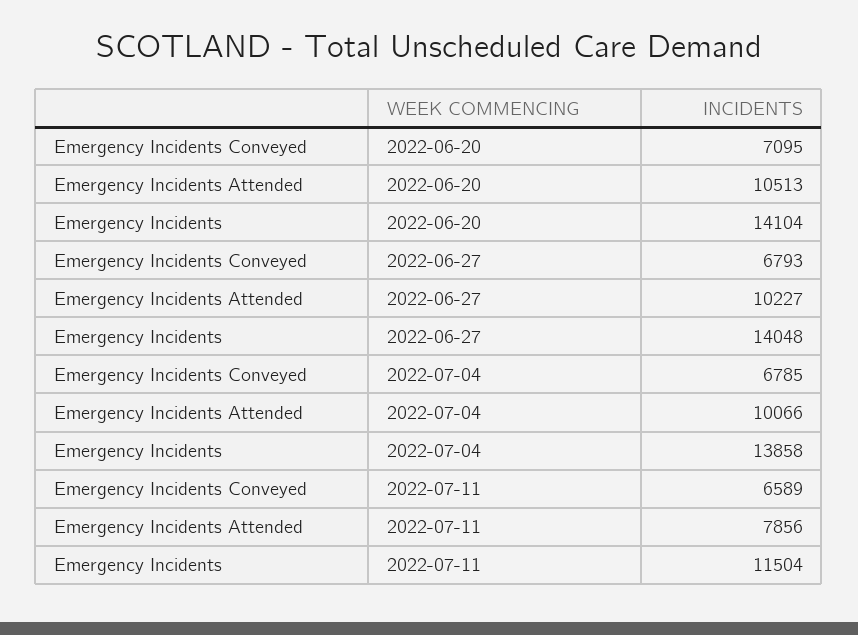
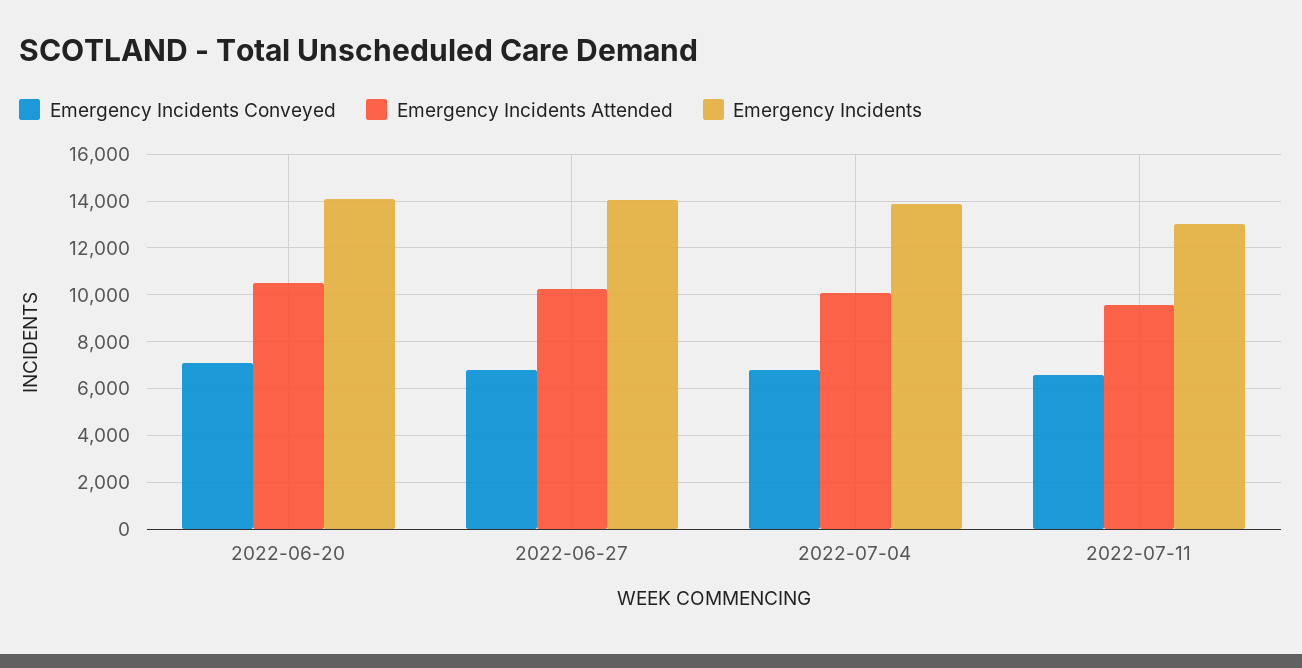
Emergency Incidents Attended, 2022-07-11: 7856 -> 9500
Emergency Incidents, 2022-07-11: 11504 -> 13000

